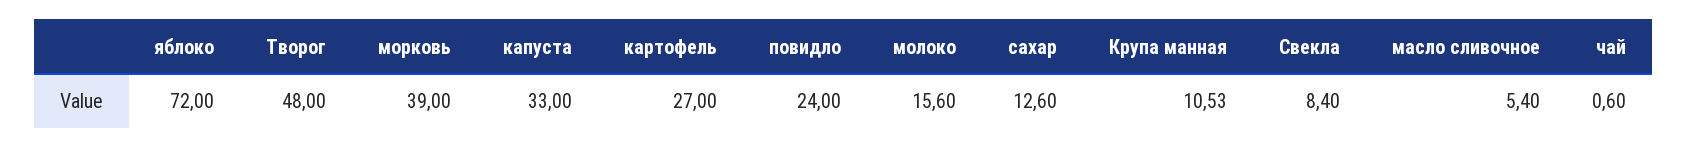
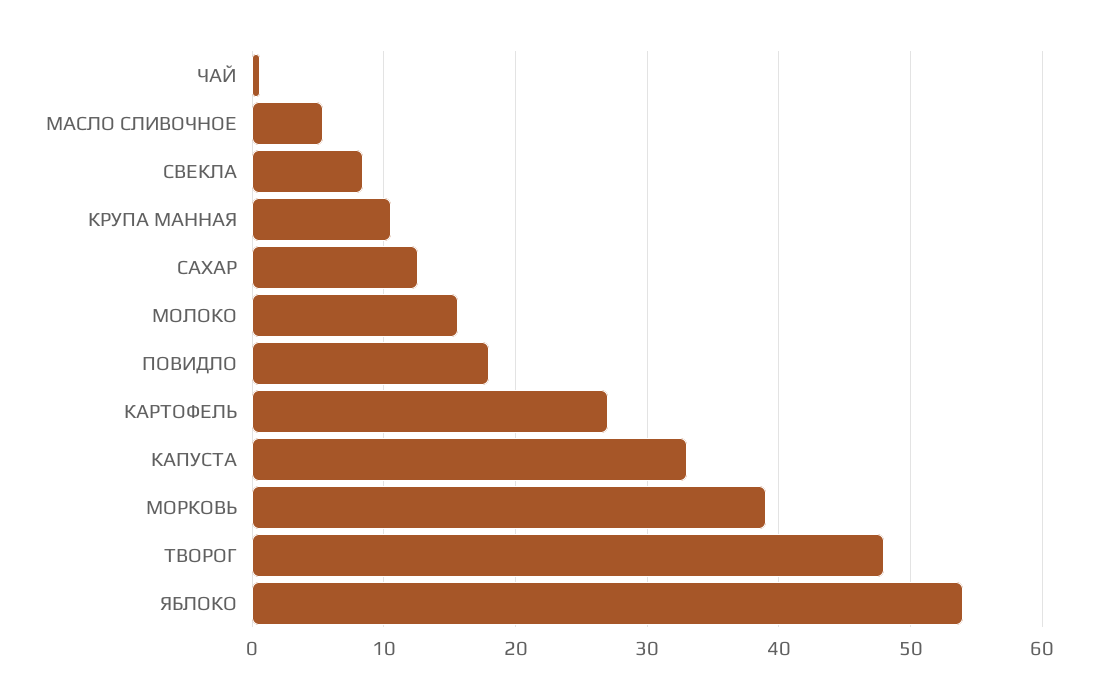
яблоко: 72 -> 54
повидло: 24 -> 18

